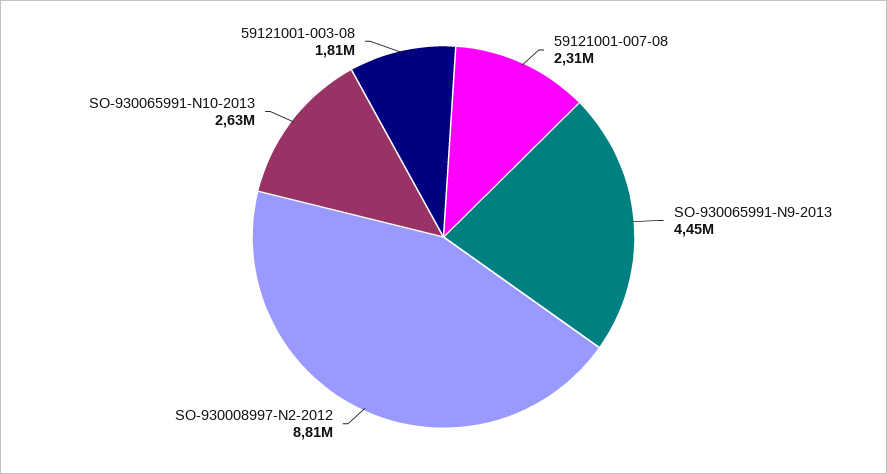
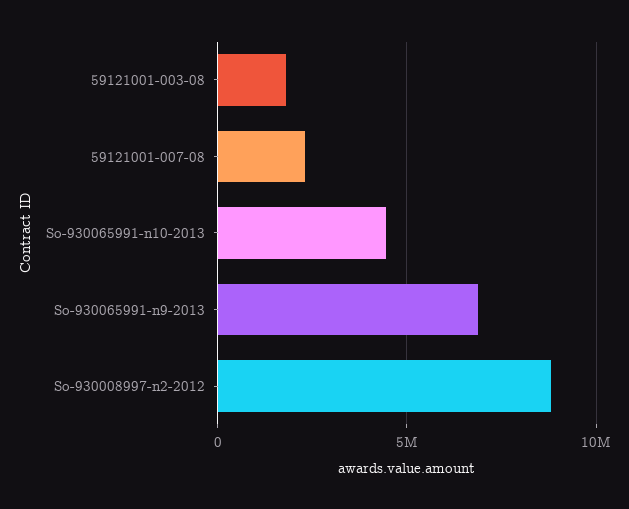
SO-930065991-N9-2013: 4450000 -> 7000000
SO-930065991-N10-2013: 2630000 -> 4500000

